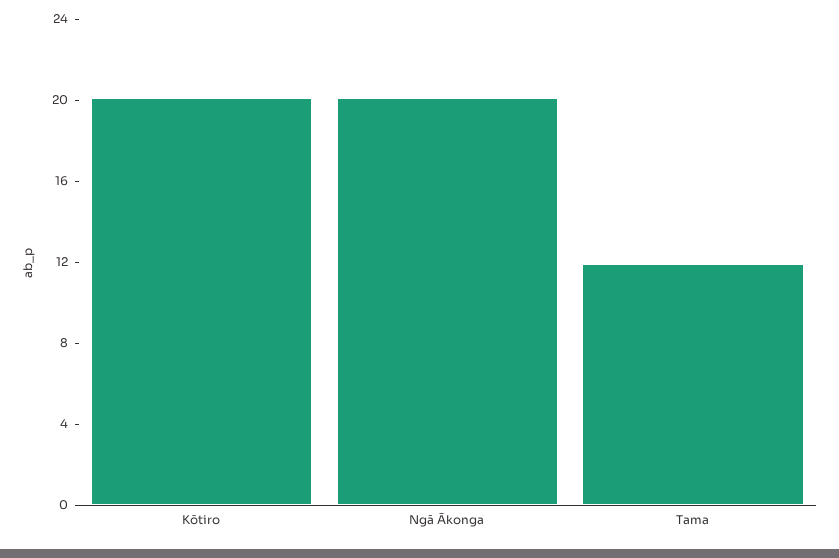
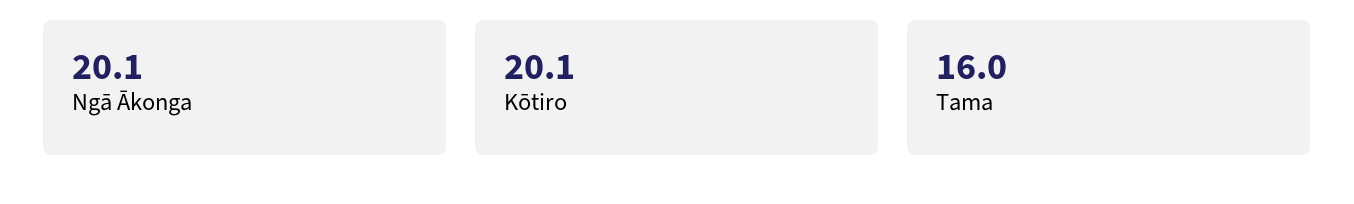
Tama: 12 -> 16

